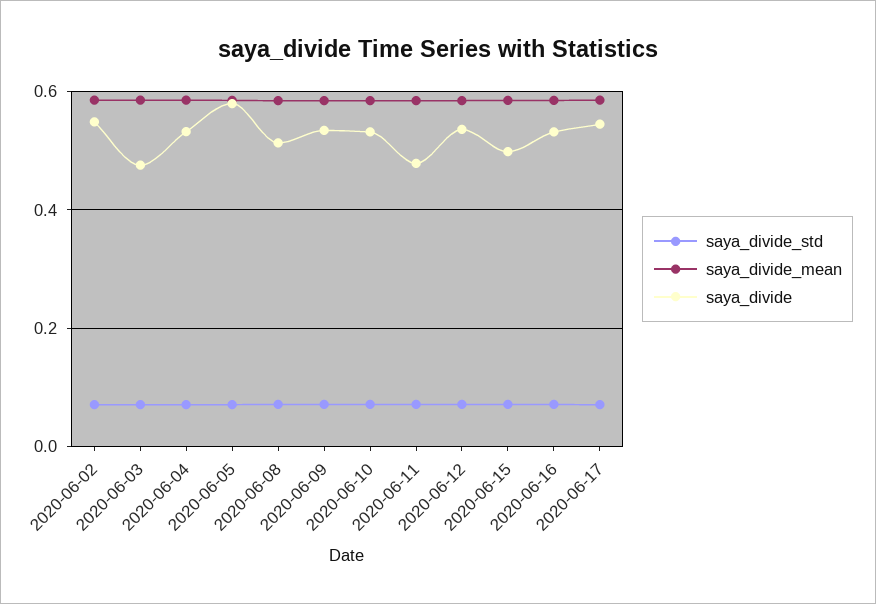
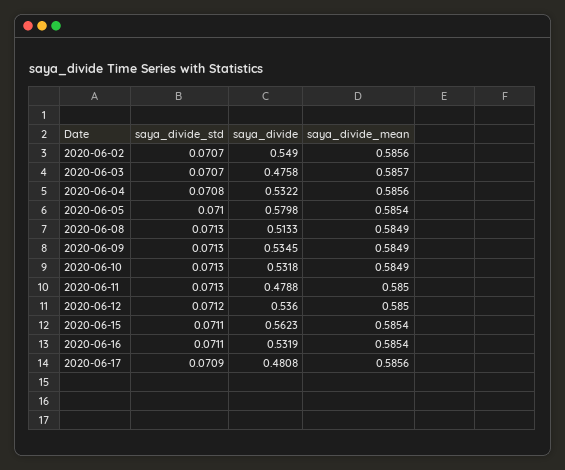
saya_divide, 2020-06-15: 0.5 -> 0.5623
saya_divide, 2020-06-17: 0.54 -> 0.4808

